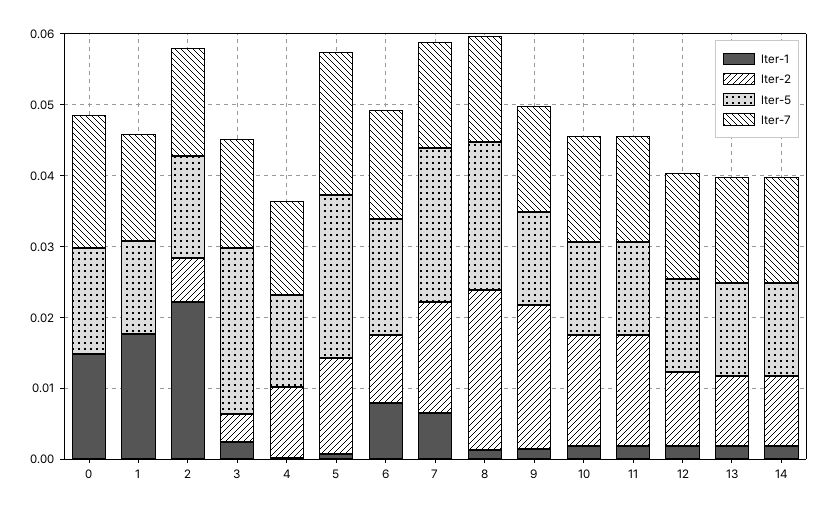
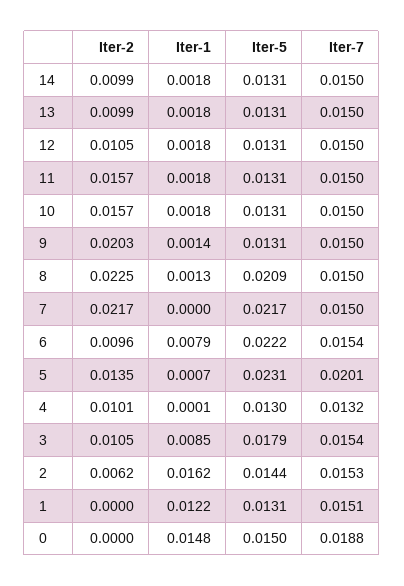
Iter-1, 1: 0.018 -> 0.0122
Iter-1, 2: 0.022 -> 0.0162
Iter-1, 3: 0.002 -> 0.0085
Iter-2, 3: 0.004 -> 0.0105
Iter-5, 3: 0.024 -> 0.0179
Iter-5, 6: 0.016 -> 0.0222
Iter-1, 7: 0.006 -> 0
Iter-2, 7: 0.016 -> 0.0217

